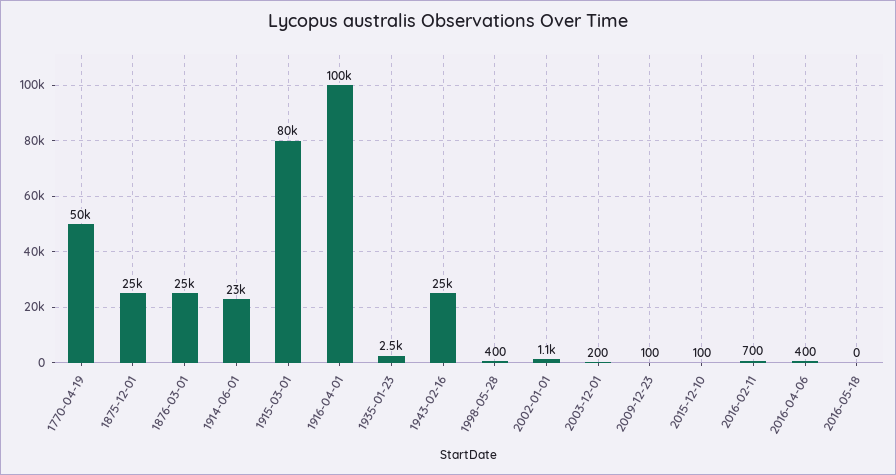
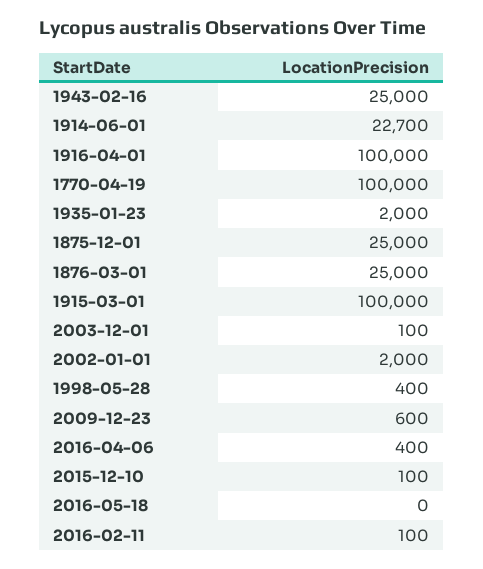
1770-04-19: 50000 -> 100000
1915-03-01: 80000 -> 100000
1935-01-23: 2500 -> 2000
2002-01-01: 1100 -> 2000
2003-12-01: 200 -> 100
2009-12-23: 100 -> 600
2016-02-11: 700 -> 100

